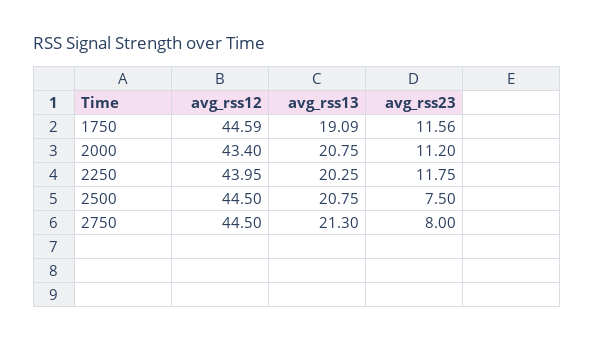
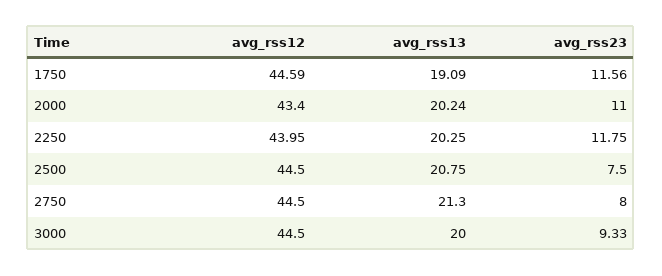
avg_rss13, 2000: 20.75 -> 20.24
avg_rss23, 2000: 11.2 -> 11
avg_rss12, 3000: none -> 44.5
avg_rss13, 3000: none -> 20
avg_rss23, 3000: none -> 9.33

